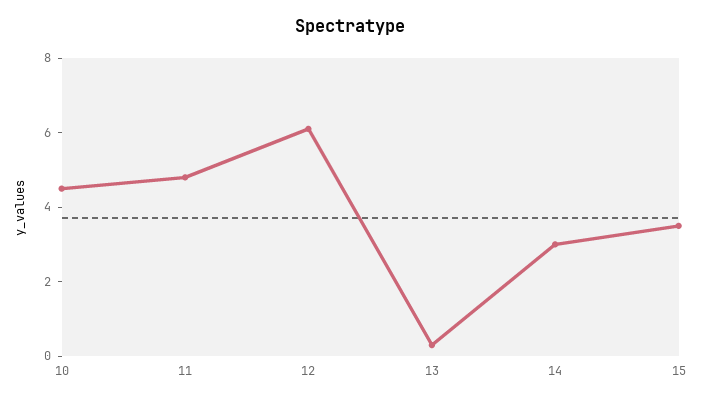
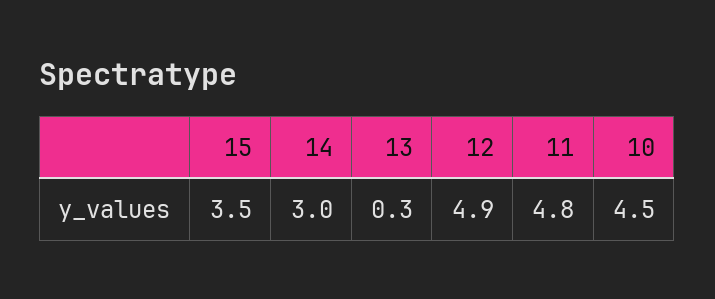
12: 6 -> 4.9

